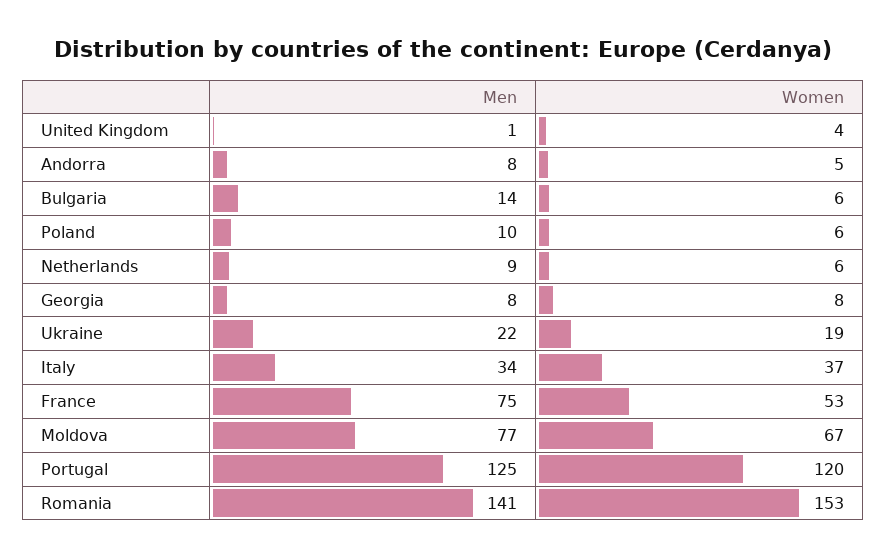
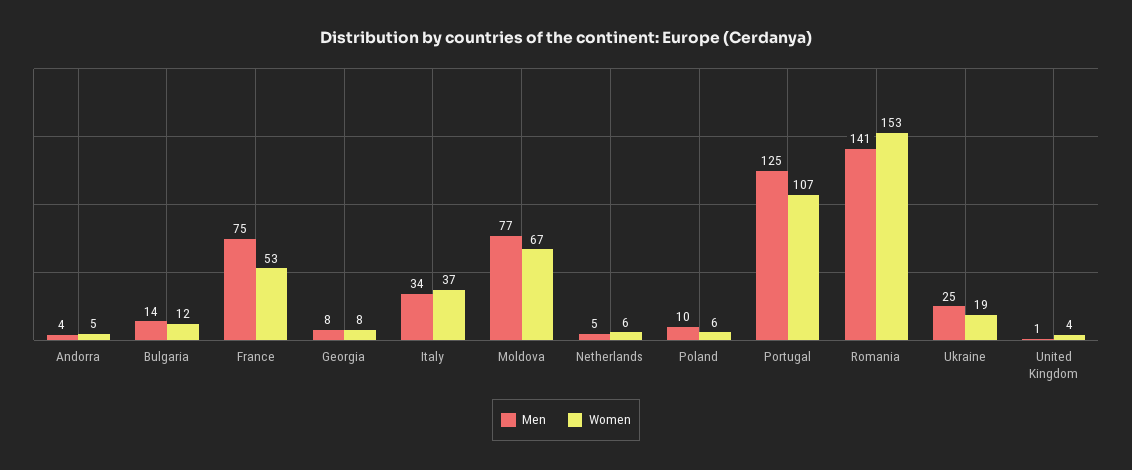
Men, Andorra: 8 -> 4
Women, Bulgaria: 6 -> 12
Men, Netherlands: 9 -> 5
Men, Ukraine: 22 -> 25
Women, Portugal: 120 -> 107

